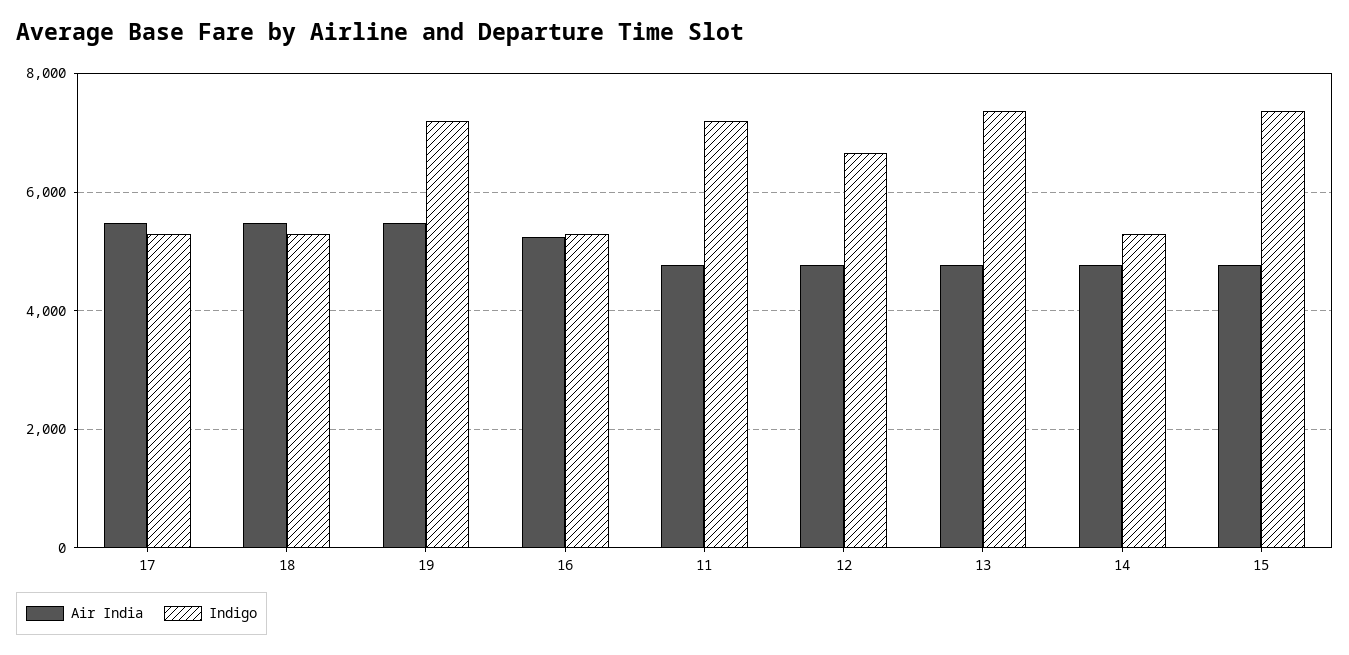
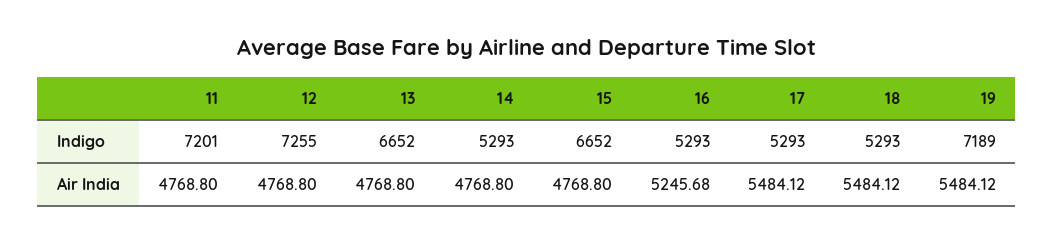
Indigo, 12: 6600 -> 7255
Indigo, 13: 7400 -> 6652
Indigo, 15: 7400 -> 6652

